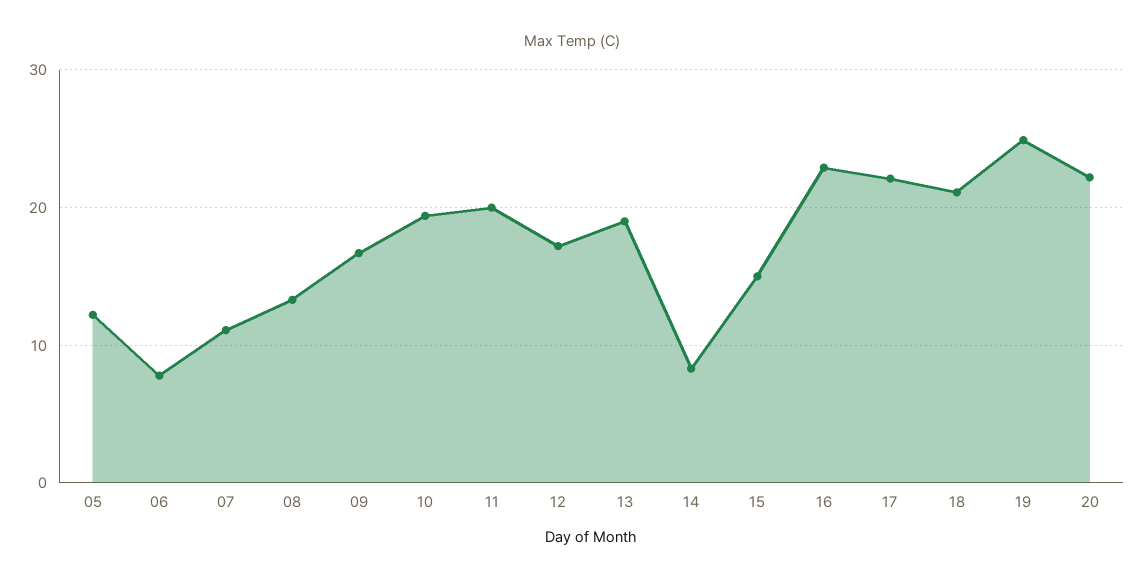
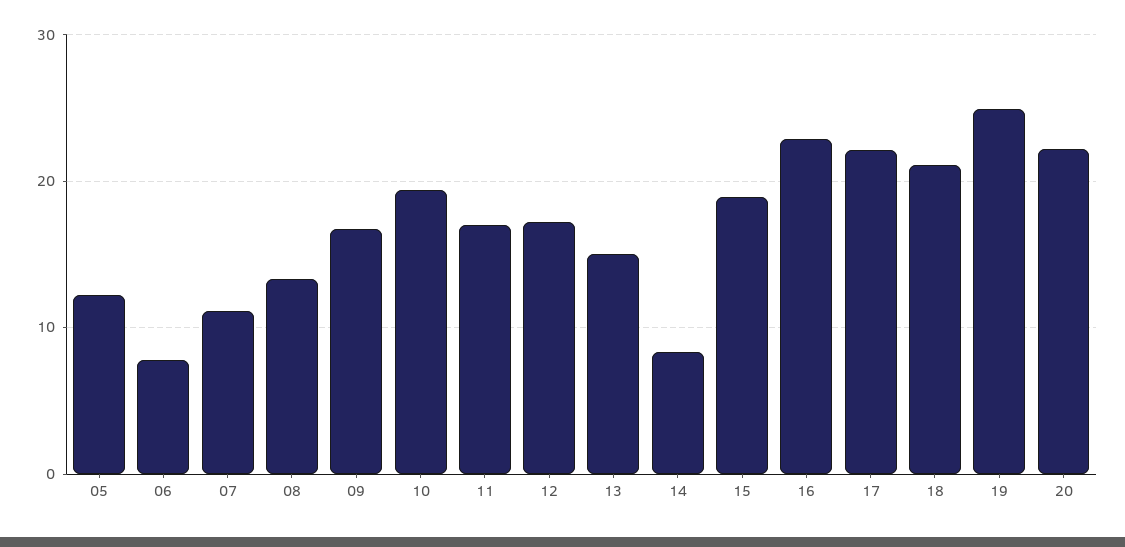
11: 20 -> 17
13: 19 -> 15
15: 15 -> 19

